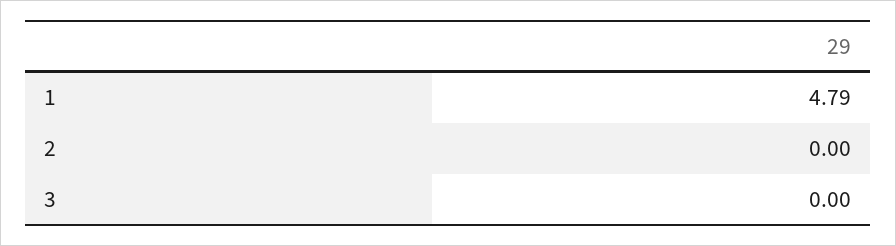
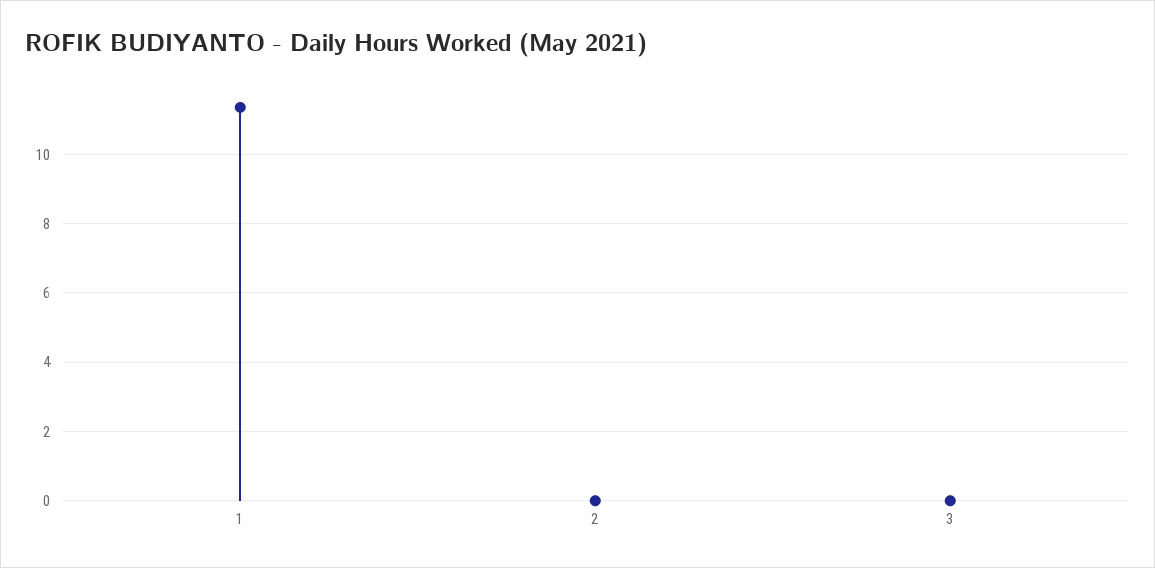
1: 4.79 -> 11.4

